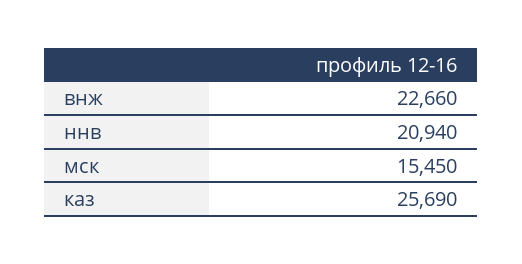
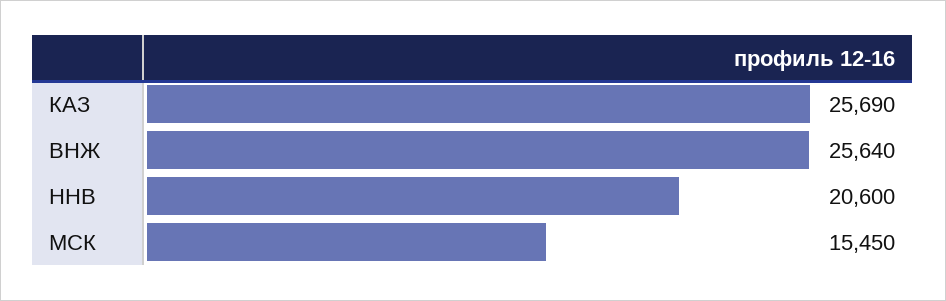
внж: 22660 -> 25640
ннв: 20940 -> 20600

